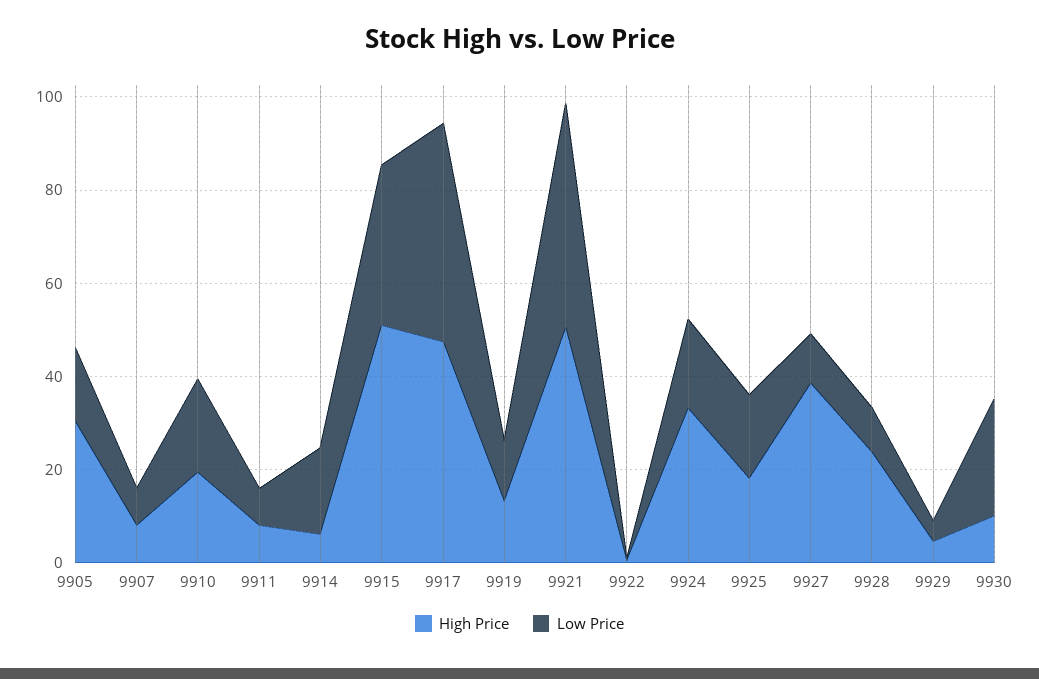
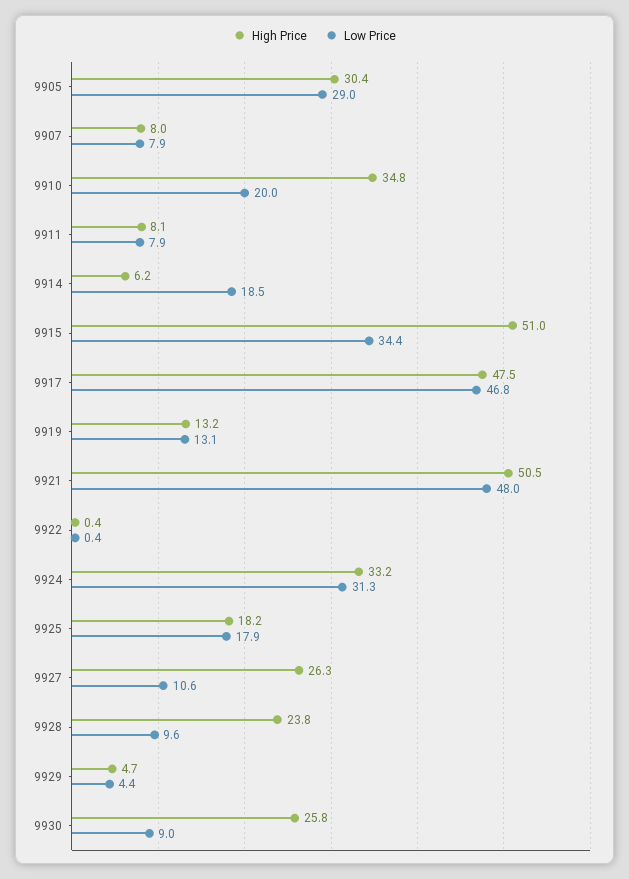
Low Price, 9905: 15 -> 29
High Price, 9910: 20 -> 34.8
Low Price, 9924: 20 -> 31.3
High Price, 9927: 40 -> 26.3
High Price, 9930: 10 -> 25.8
Low Price, 9930: 25 -> 9

